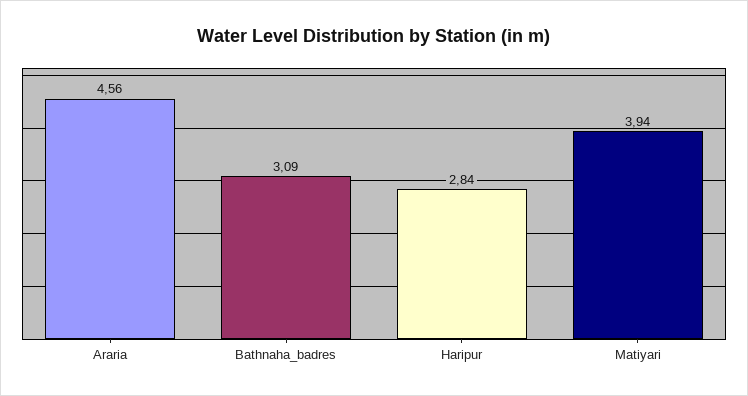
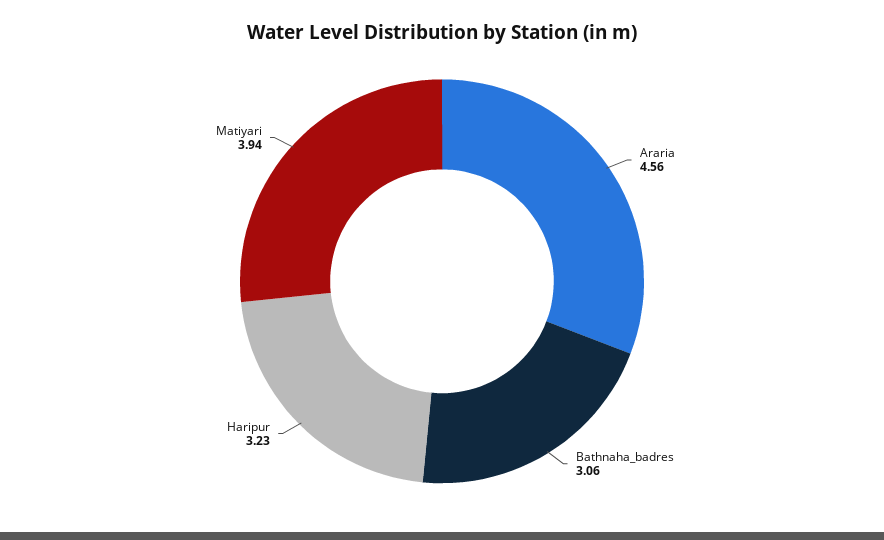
Bathnaha_badres: 3.09 -> 3.06
Haripur: 2.84 -> 3.23

